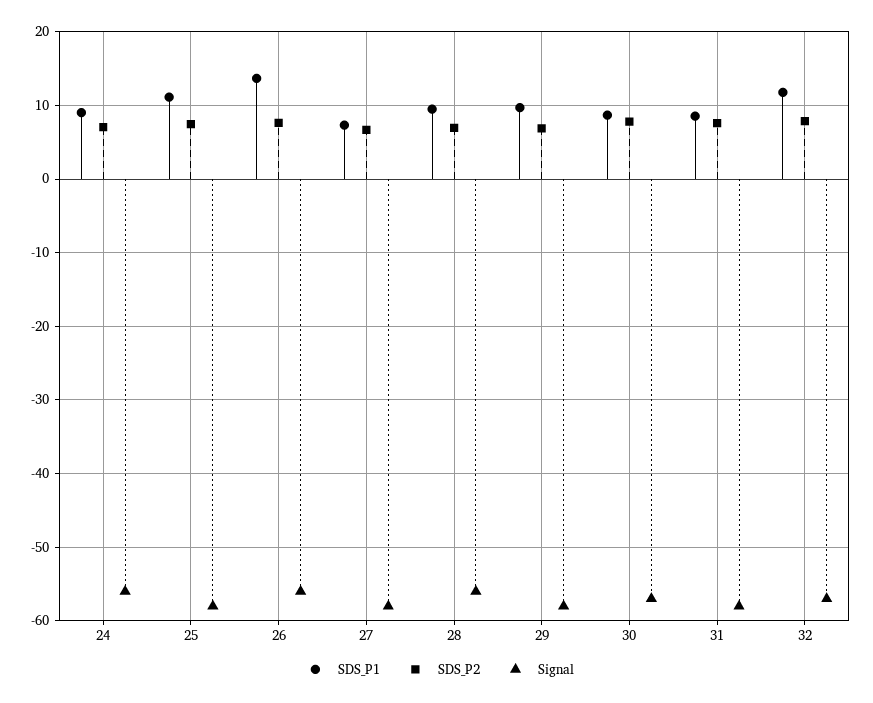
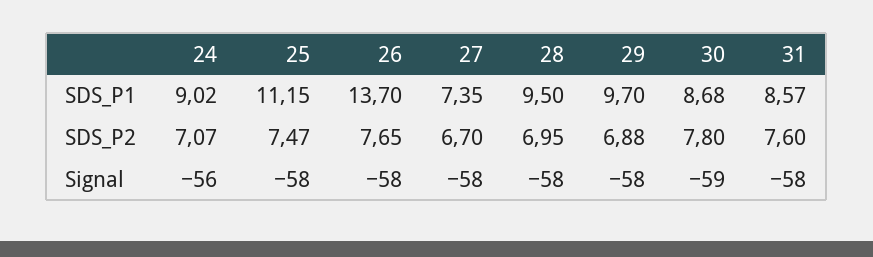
Signal, 26: -56 -> -58
Signal, 28: -56 -> -58
Signal, 30: -57 -> -59
SDS_P1, 32: 12 -> none
SDS_P2, 32: 8 -> none
Signal, 32: -57 -> none

